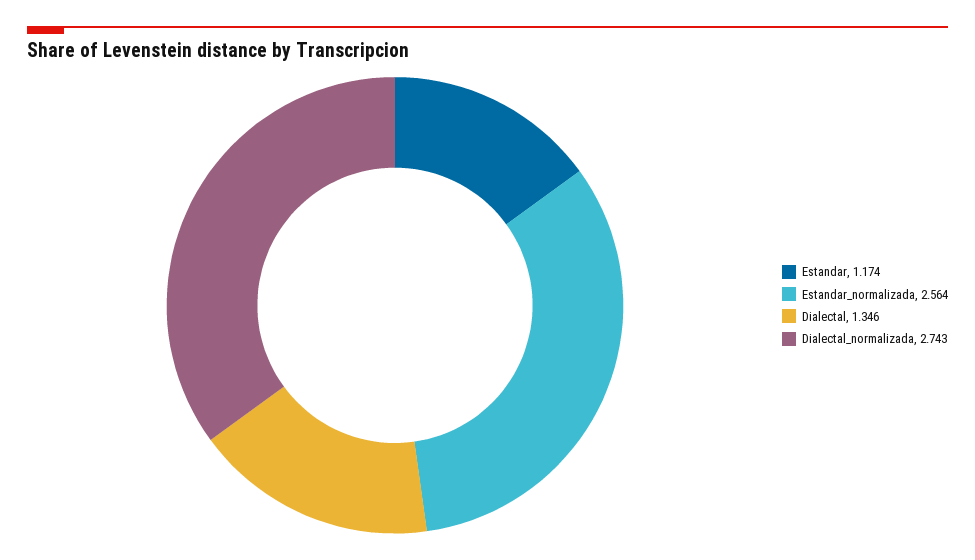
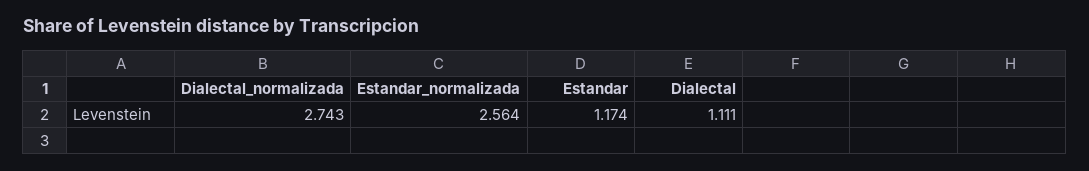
Dialectal: 1.346 -> 1.111

